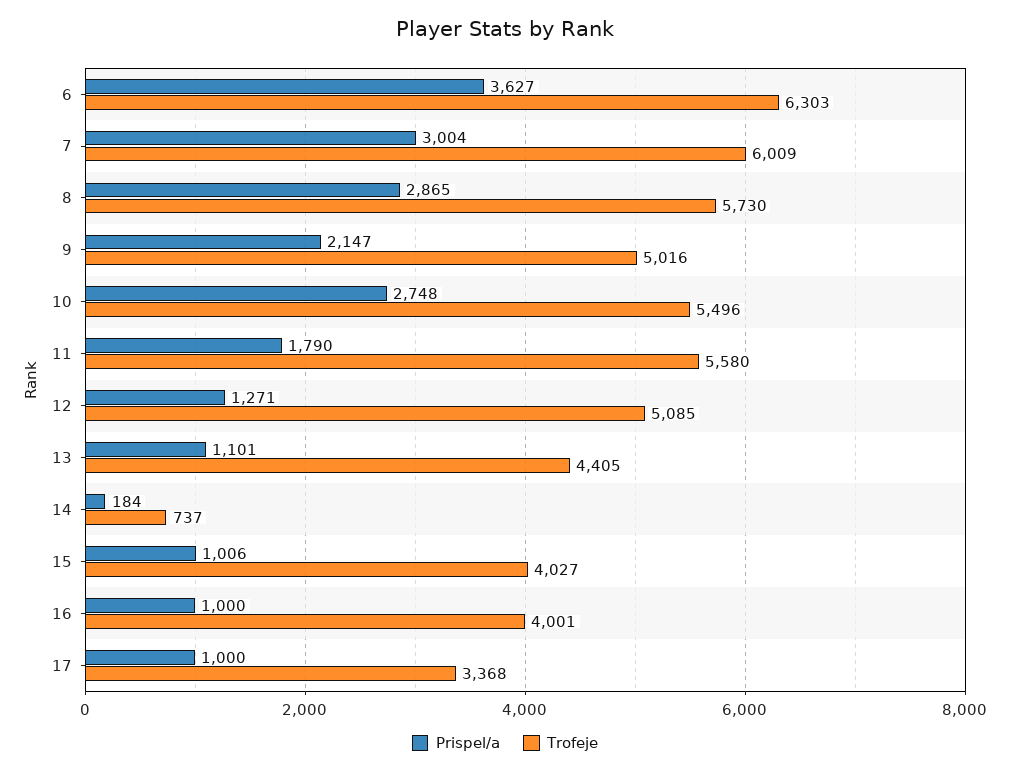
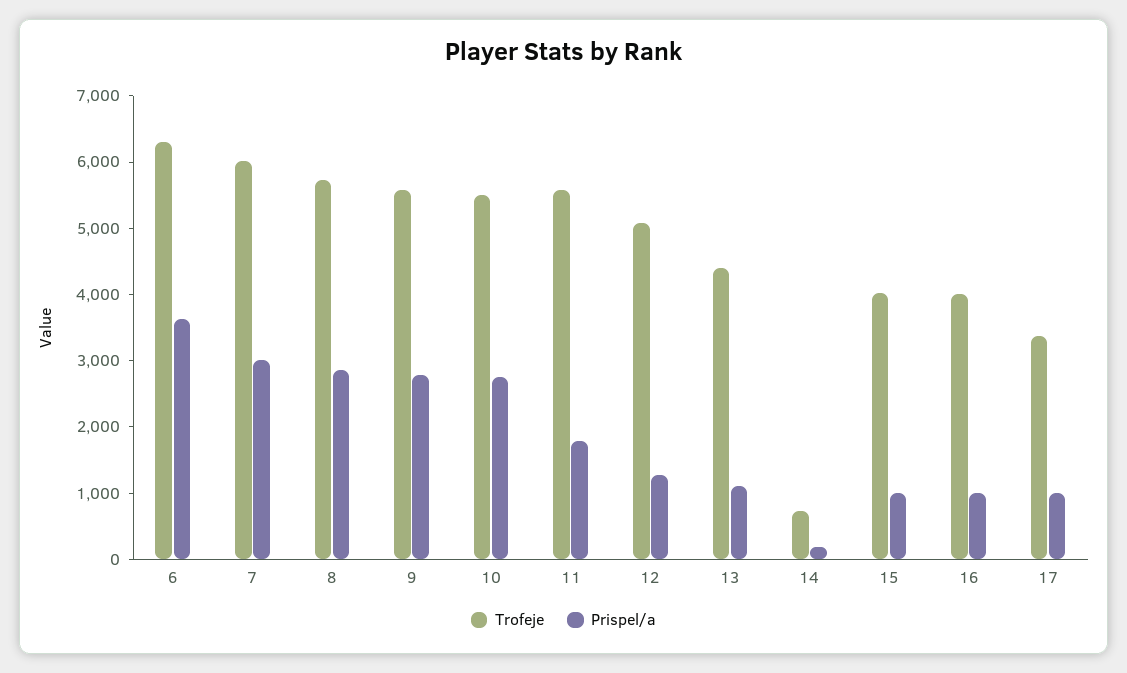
Prispel/a, 9: 2147 -> 2800
Trofeje, 9: 5016 -> 5600

